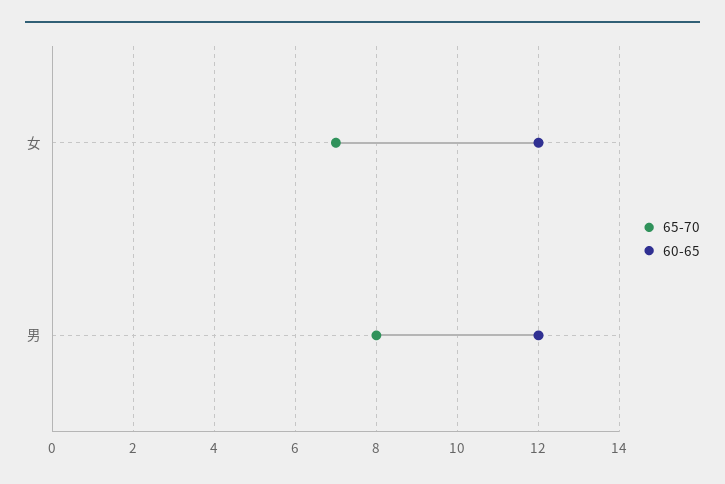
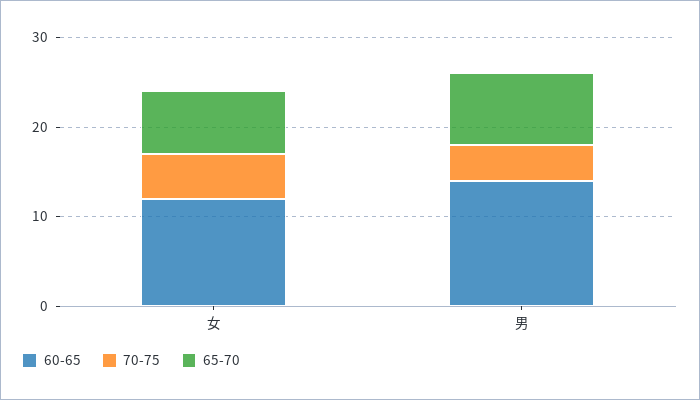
60-65, 男: 12 -> 14
70-75, 女: none -> 5
70-75, 男: none -> 4

